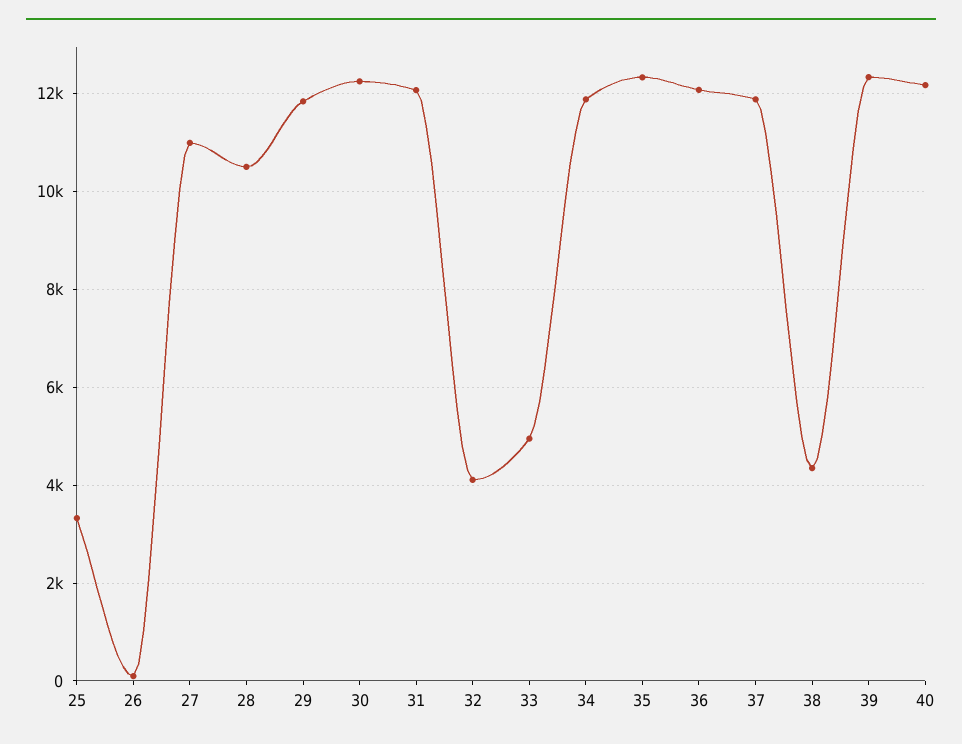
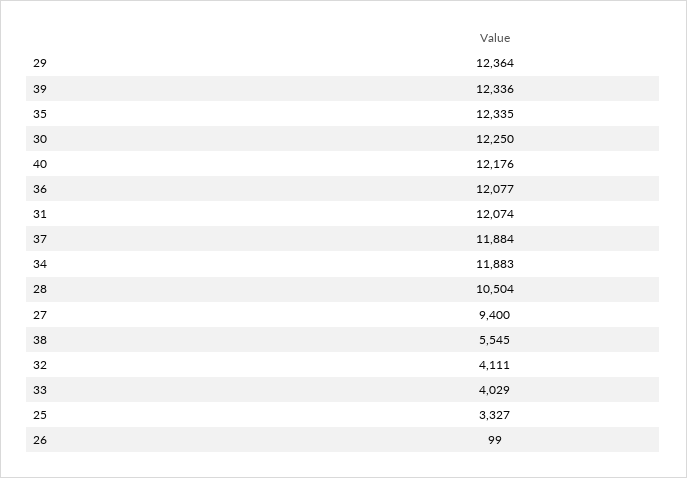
27: 11000 -> 9400
29: 11800 -> 12364
33: 5000 -> 4029
38: 4400 -> 5545

